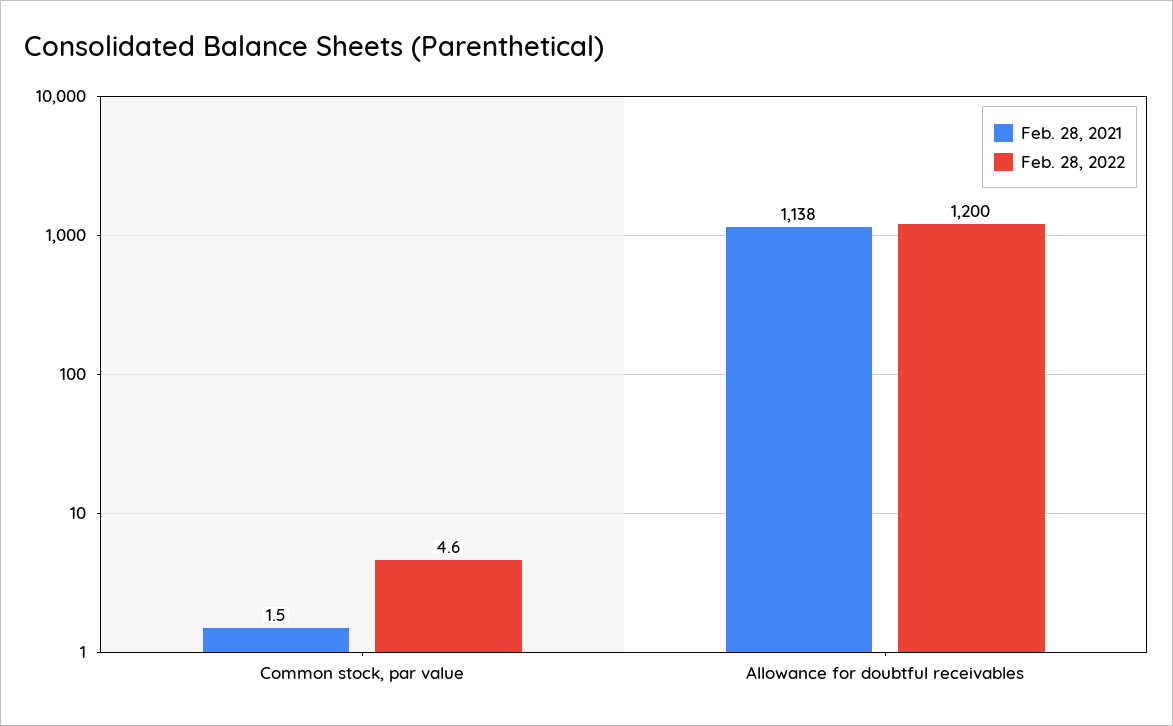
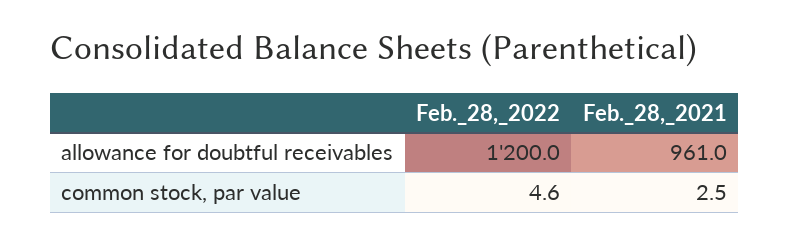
Feb. 28, 2021, Common stock, par value: 1.5 -> 2.5
Feb. 28, 2021, Allowance for doubtful receivables: 1138 -> 961

